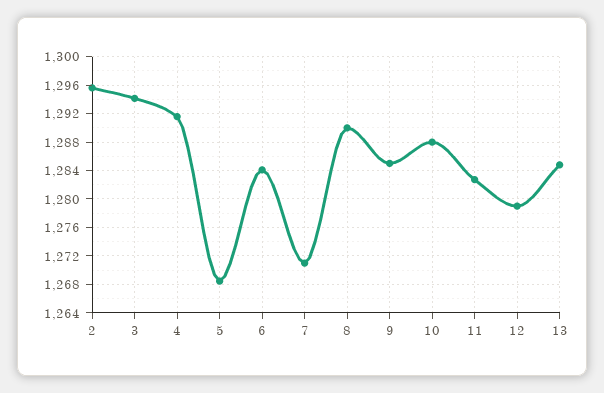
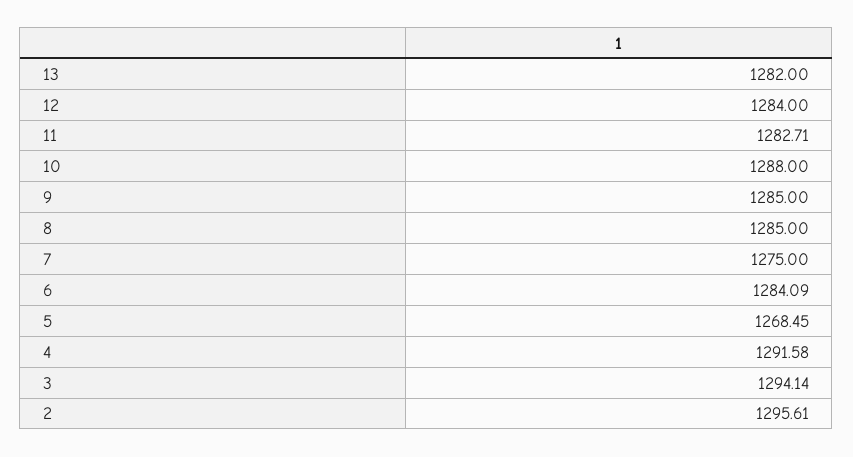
7: 1271 -> 1275
8: 1290 -> 1285
12: 1279 -> 1284
13: 1285 -> 1282

